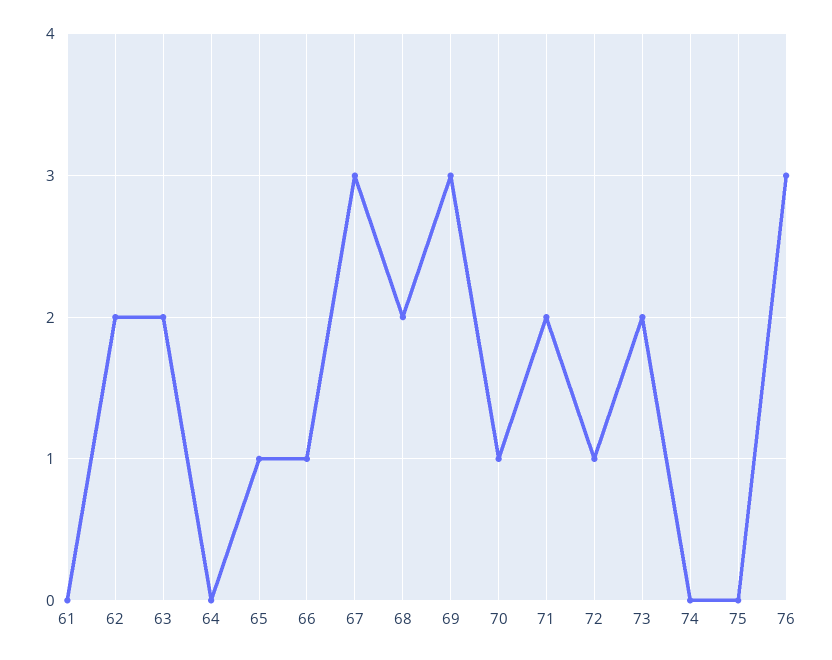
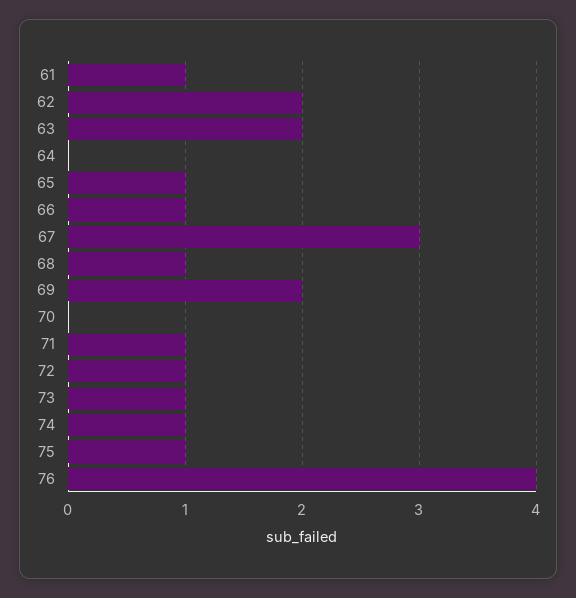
61: 0 -> 1
68: 2 -> 1
69: 3 -> 2
70: 1 -> 0
71: 2 -> 1
73: 2 -> 1
74: 0 -> 1
75: 0 -> 1
76: 3 -> 4

